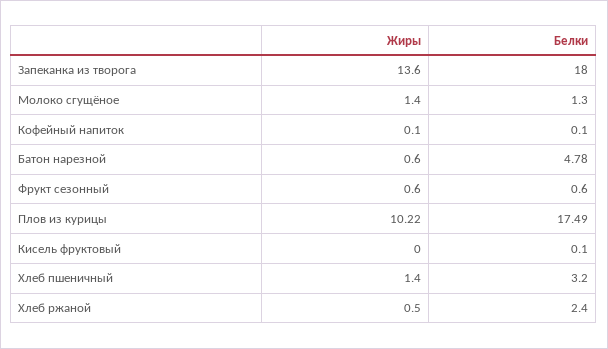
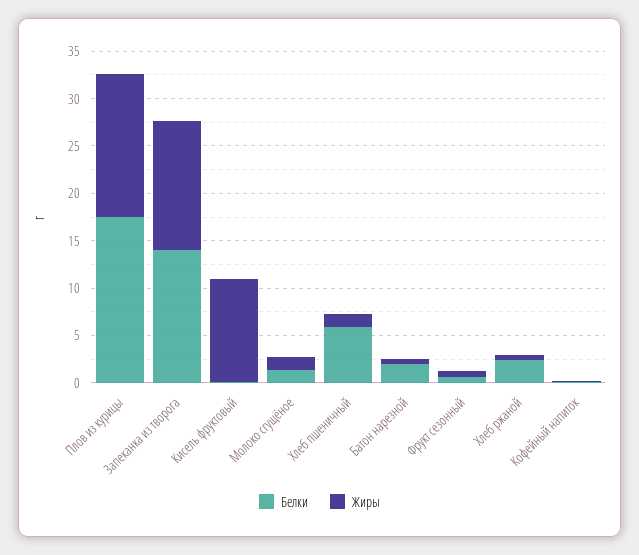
Белки, Запеканка из творога: 18 -> 14
Белки, Батон нарезной: 4.78 -> 2
Жиры, Плов из курицы: 10.22 -> 15
Жиры, Кисель фруктовый: 0 -> 11
Белки, Хлеб пшеничный: 3.2 -> 6

